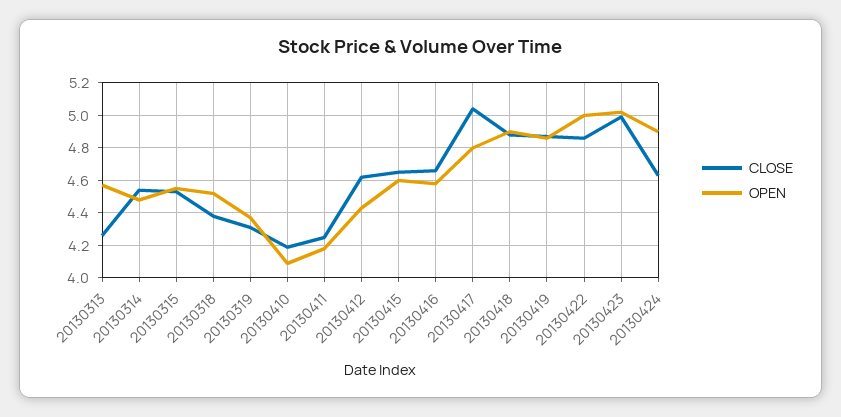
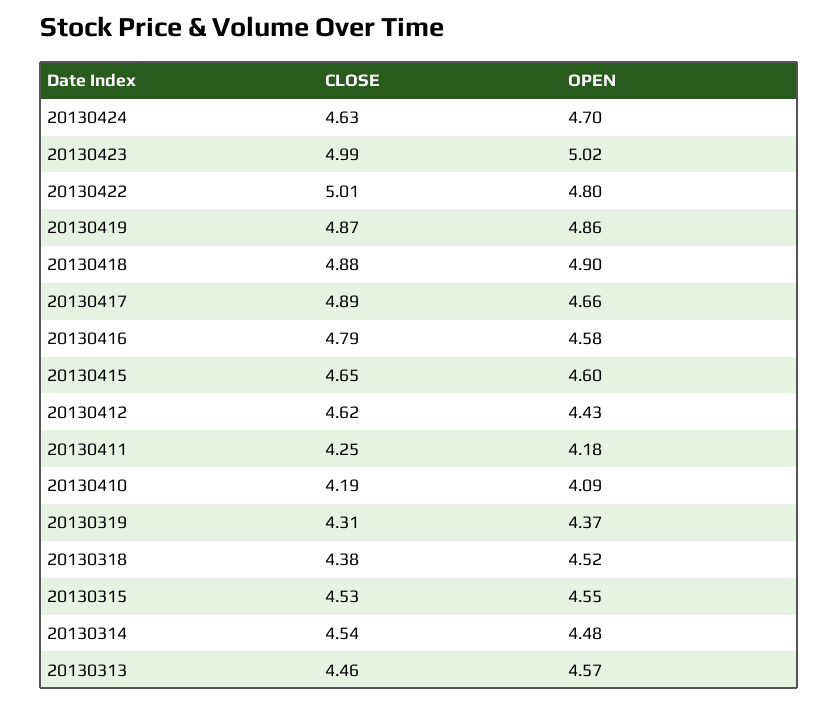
CLOSE, 20130313: 4.25 -> 4.46
CLOSE, 20130416: 4.65 -> 4.79
CLOSE, 20130417: 5.05 -> 4.89
OPEN, 20130417: 4.8 -> 4.66
CLOSE, 20130422: 4.85 -> 5.01
OPEN, 20130422: 5 -> 4.8
OPEN, 20130424: 4.9 -> 4.7

